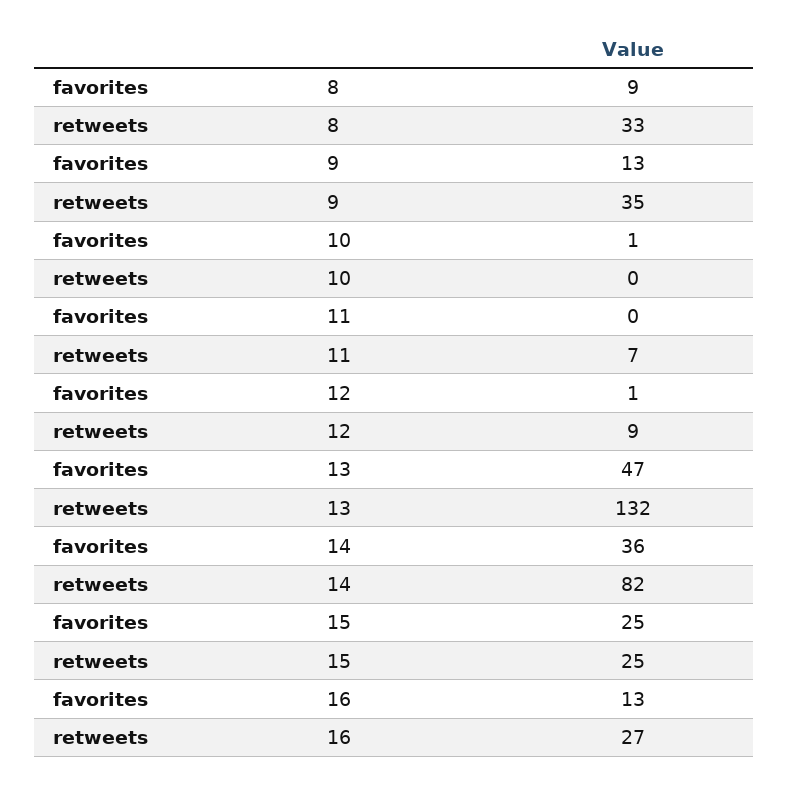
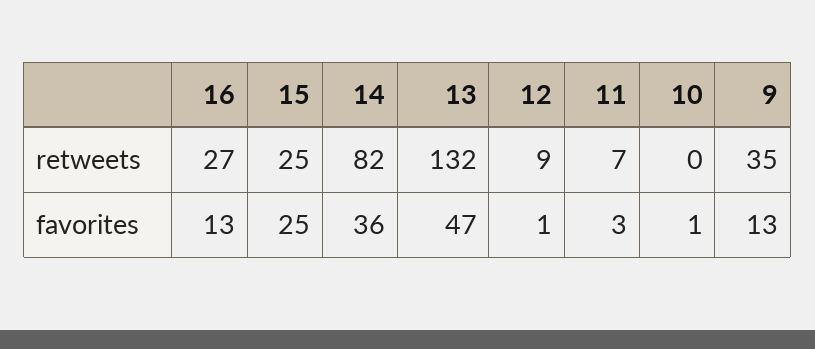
favorites, 8: 9 -> none
retweets, 8: 33 -> none
favorites, 11: 0 -> 3

